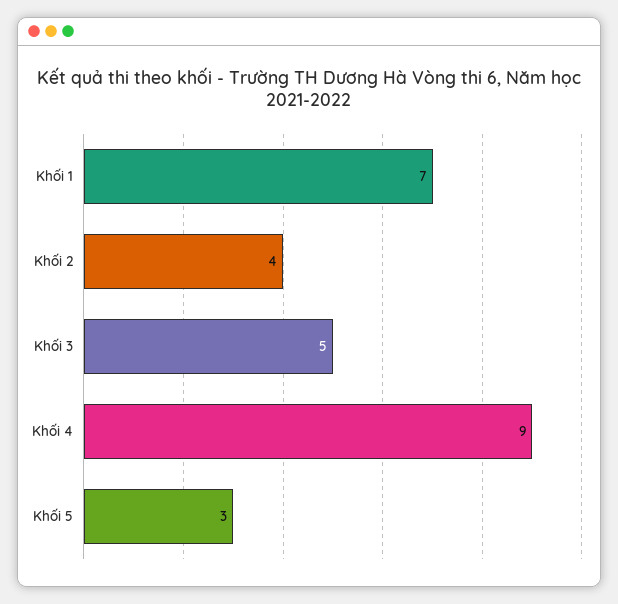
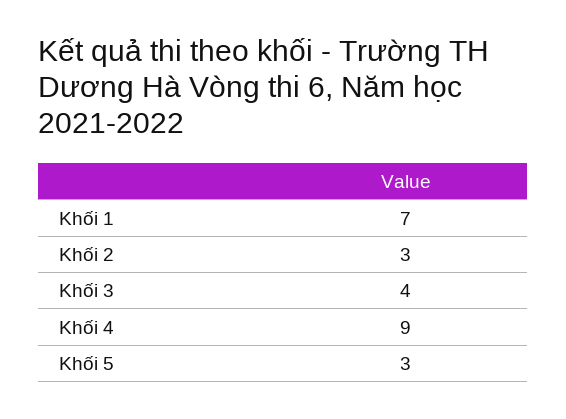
Khối 2: 4 -> 3
Khối 3: 5 -> 4

